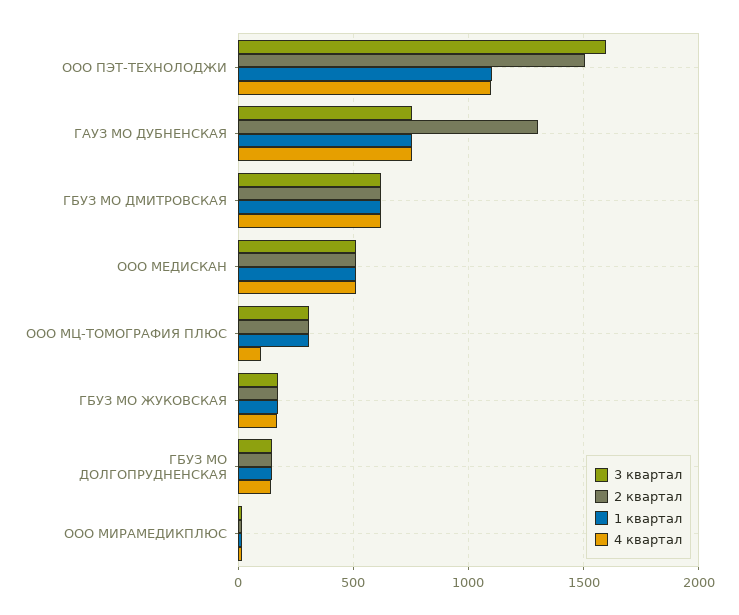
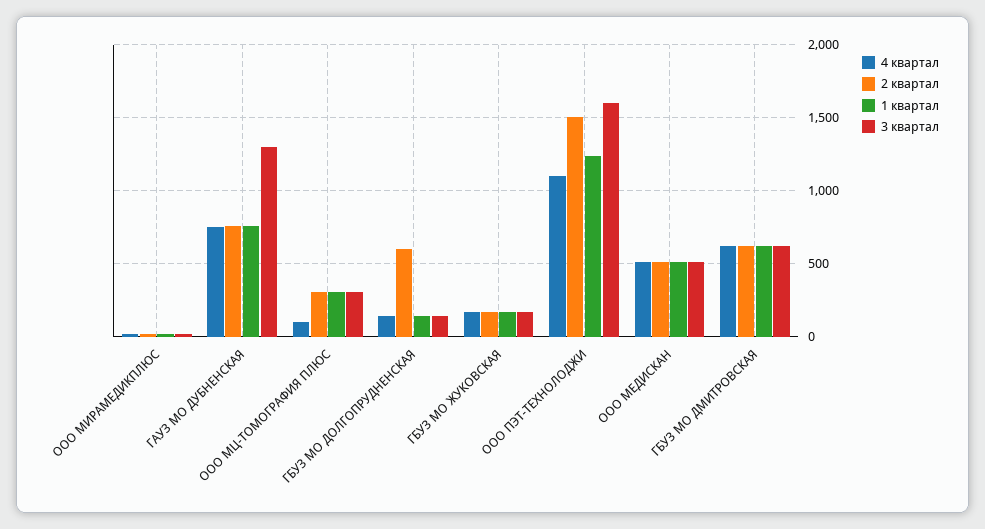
1 квартал, ООО ПЭТ-ТЕХНОЛОДЖИ: 1100 -> 1250
3 квартал, ГАУЗ МО ДУБНЕНСКАЯ: 750 -> 1300
2 квартал, ГАУЗ МО ДУБНЕНСКАЯ: 1300 -> 750
2 квартал, ГБУЗ МО ДОЛГОПРУДНЕНСКАЯ: 150 -> 600

